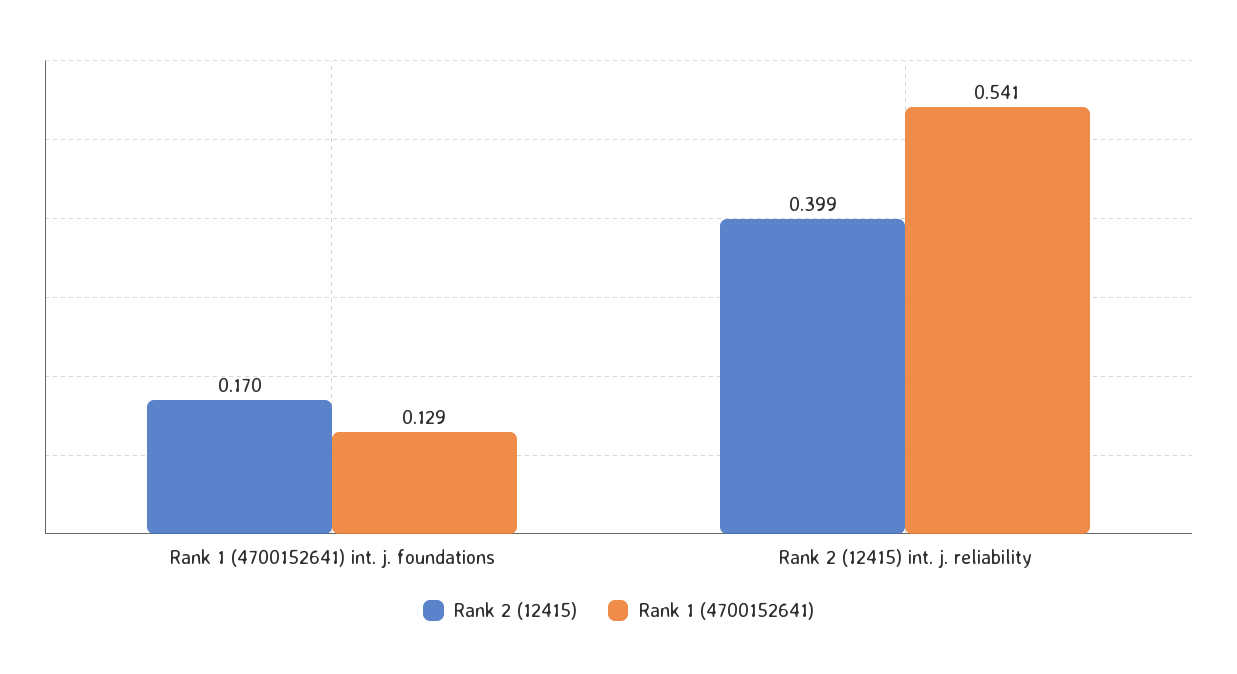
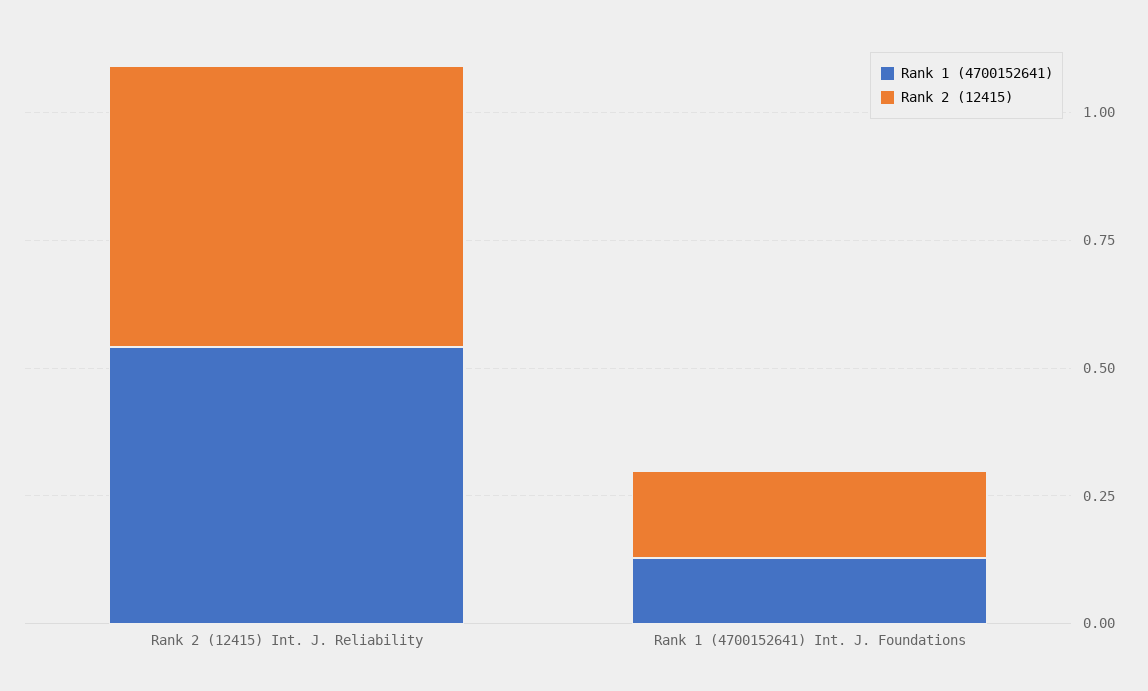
Rank 2 (12415), Rank 2 (12415) int. j. reliability: 0.399 -> 0.55

